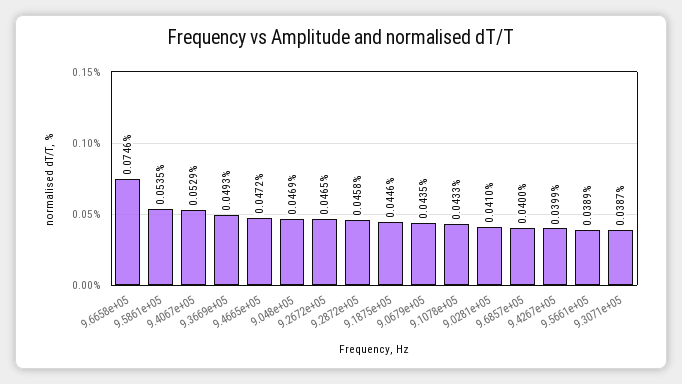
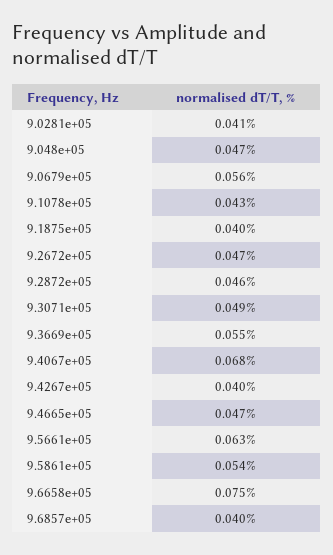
9.4067e+05: 0.0529 -> 0.068
9.3669e+05: 0.0493 -> 0.055
9.1875e+05: 0.0446 -> 0.04
9.0679e+05: 0.0435 -> 0.056
9.5661e+05: 0.0389 -> 0.063
9.3071e+05: 0.0387 -> 0.049

